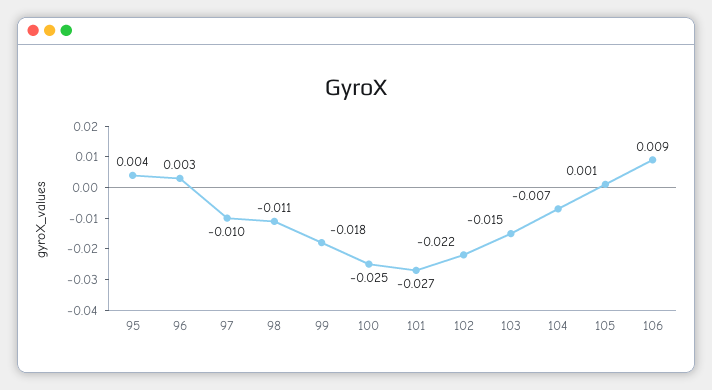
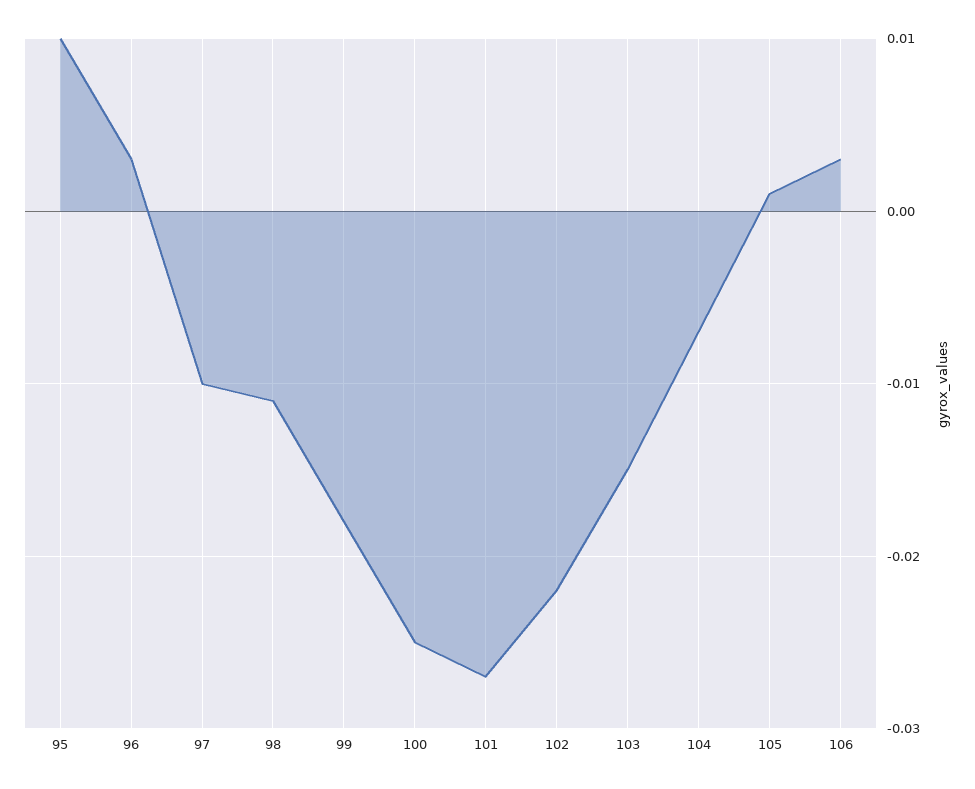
95: 0.004 -> 0.01
106: 0.009 -> 0.003

